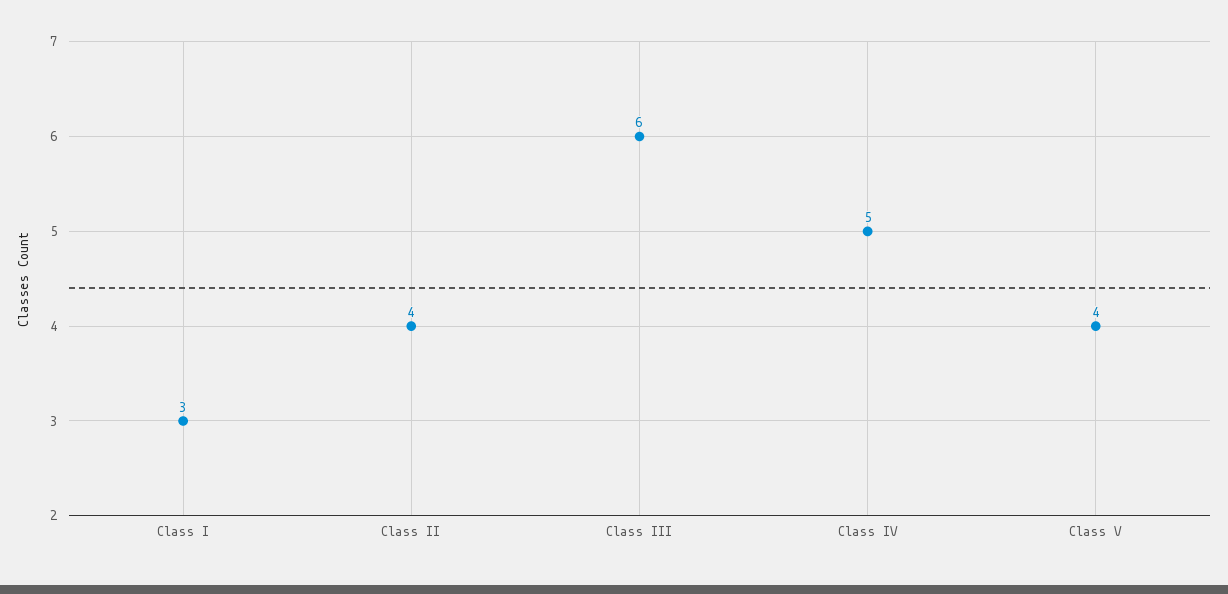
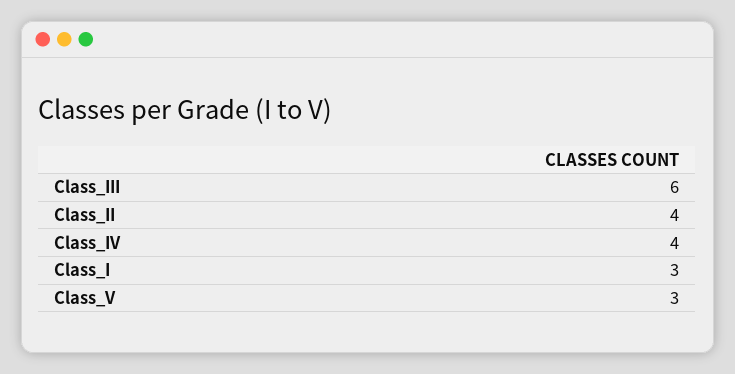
Class IV: 5 -> 4
Class V: 4 -> 3

